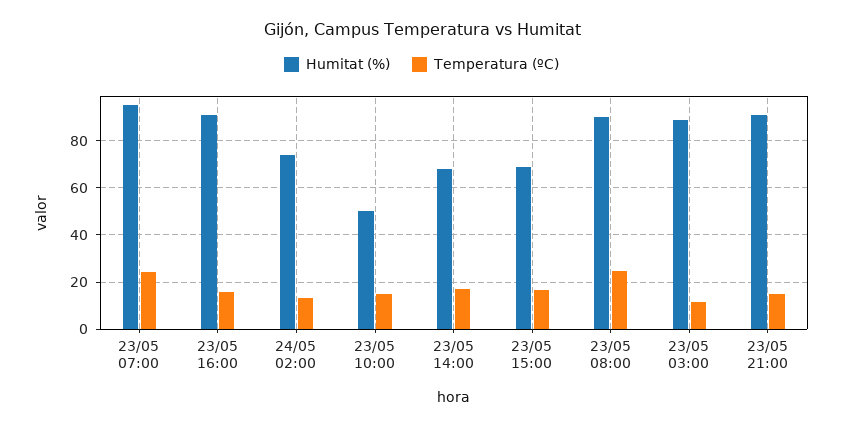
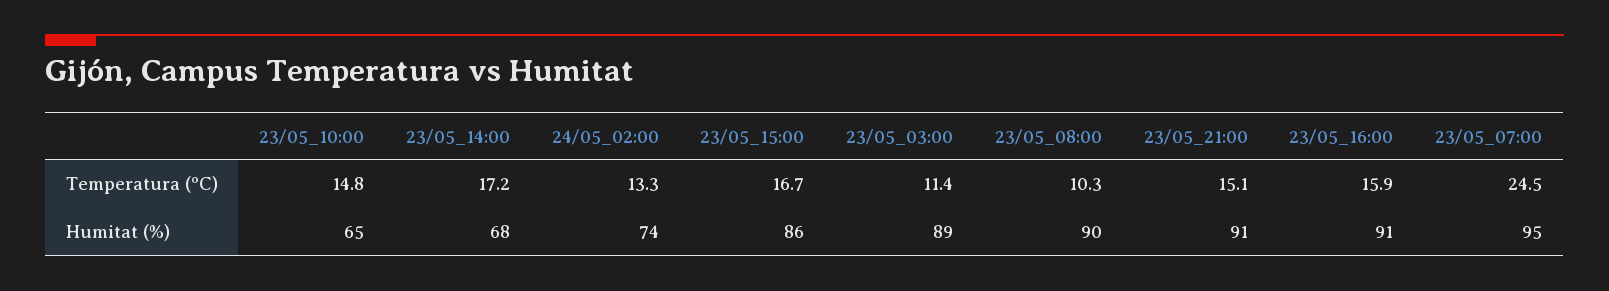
Humitat (%), 23/05 10:00: 50 -> 65
Humitat (%), 23/05 15:00: 70 -> 86
Temperatura (ºC), 23/05 08:00: 25 -> 10.3

